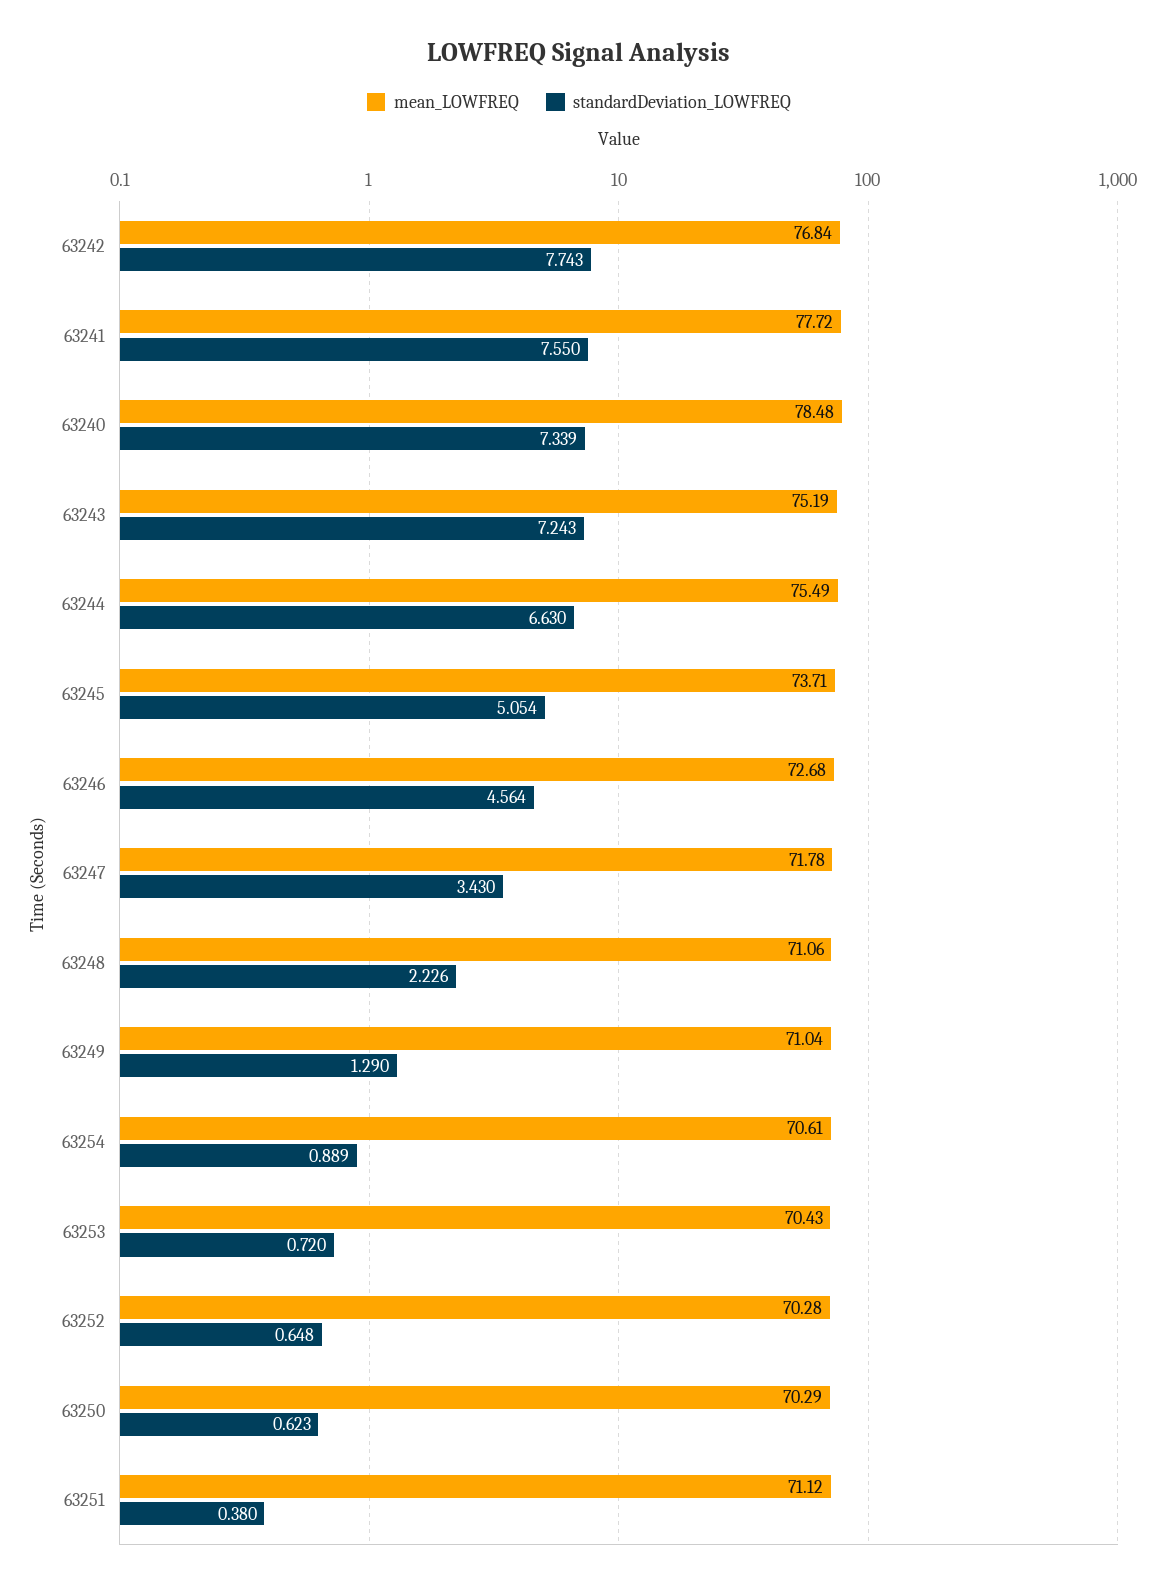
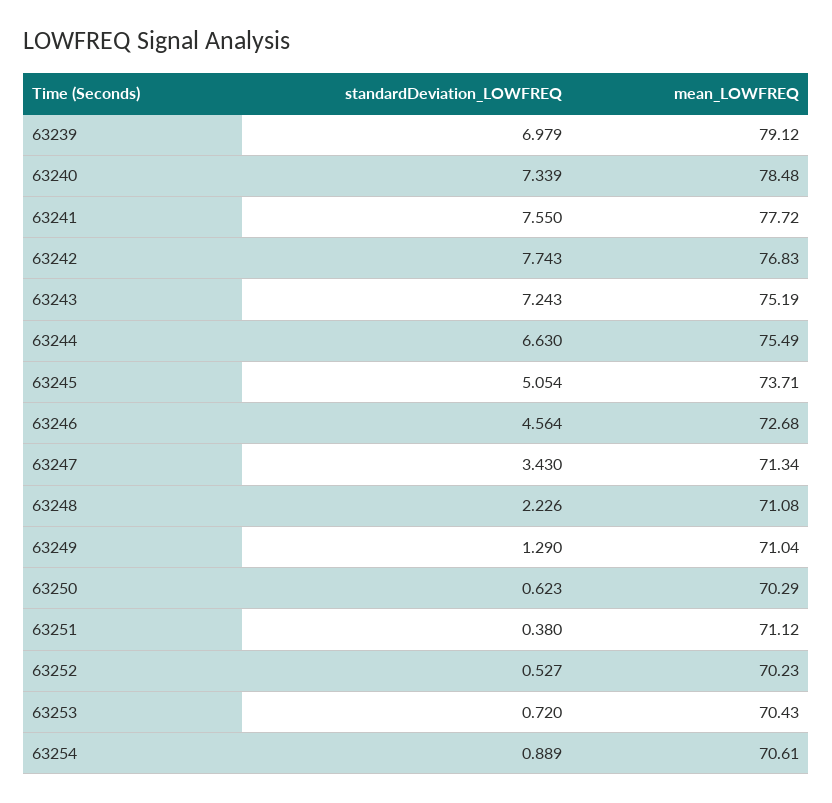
mean_LOWFREQ, 63242: 76.84 -> 76.83
mean_LOWFREQ, 63247: 71.78 -> 71.34
mean_LOWFREQ, 63248: 71.06 -> 71.08
mean_LOWFREQ, 63252: 70.28 -> 70.23
standardDeviation_LOWFREQ, 63252: 0.648 -> 0.527
standardDeviation_LOWFREQ, 63239: none -> 6.979
mean_LOWFREQ, 63239: none -> 79.12

